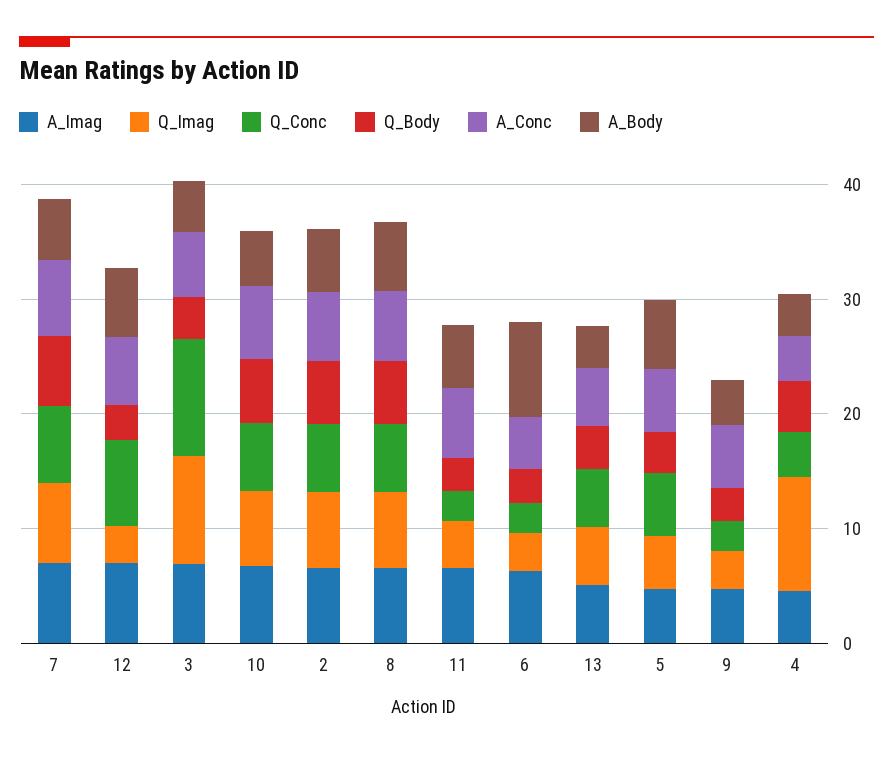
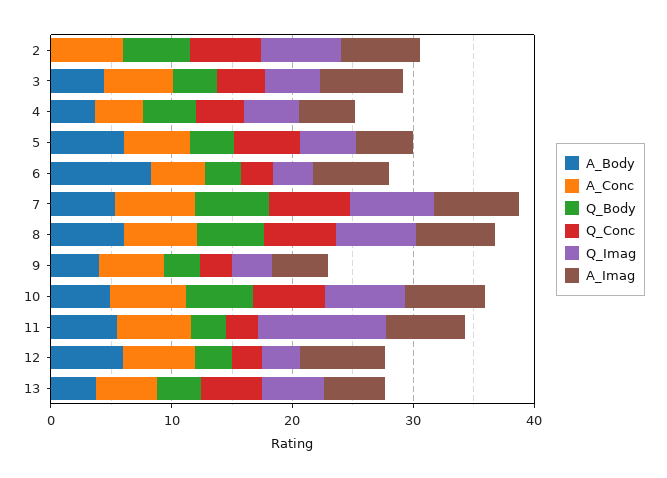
Q_Conc, 12: 8 -> 2
Q_Imag, 3: 10 -> 4
Q_Conc, 3: 10 -> 4
A_Body, 2: 6 -> 0
Q_Imag, 11: 4 -> 10
Q_Imag, 4: 10 -> 4

